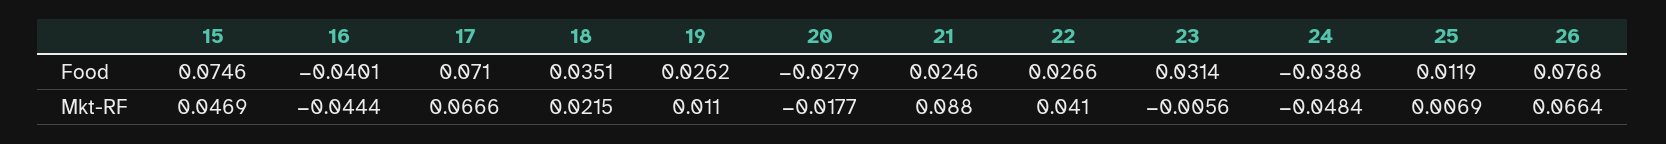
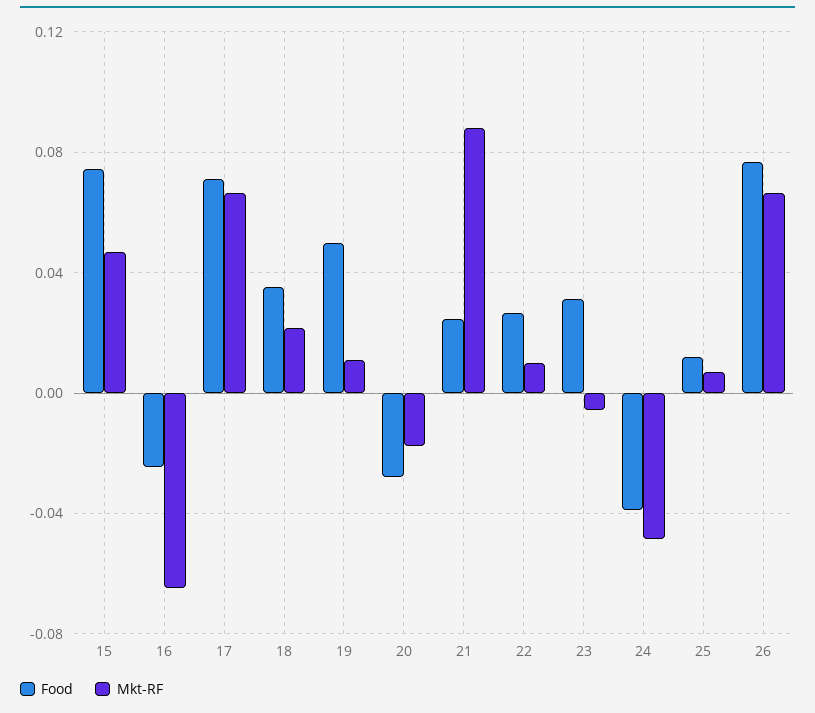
Food, 16: -0.0401 -> -0.025
Food, 19: 0.0262 -> 0.05
Mkt-RF, 16: -0.0444 -> -0.065
Mkt-RF, 22: 0.041 -> 0.01

